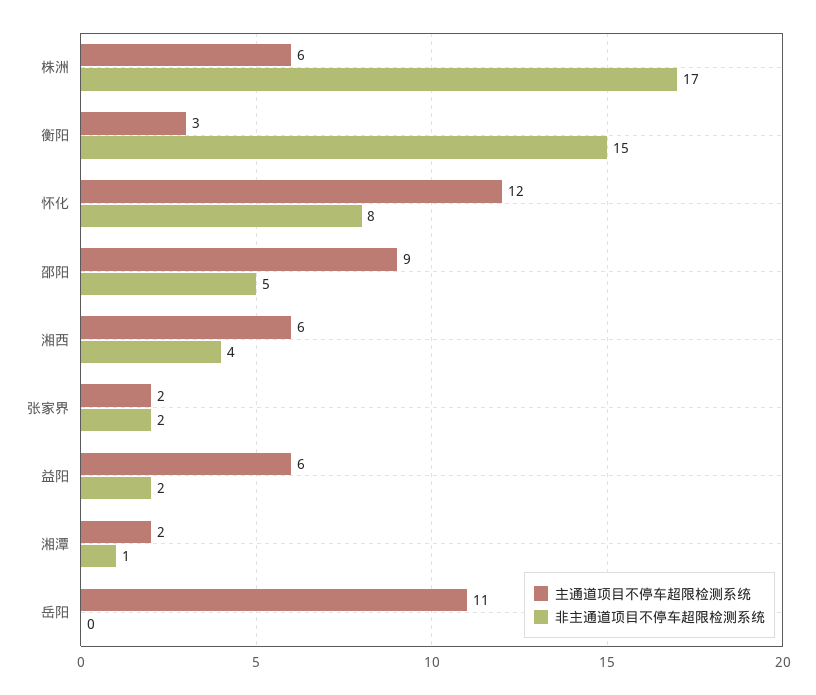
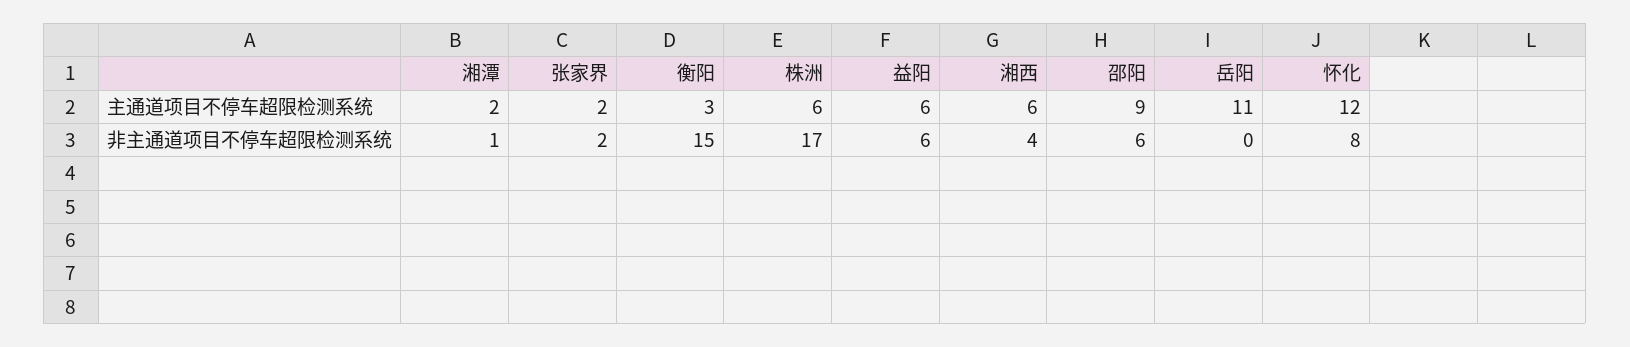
非主通道项目不停车超限检测系统, 邵阳: 5 -> 6
非主通道项目不停车超限检测系统, 益阳: 2 -> 6

